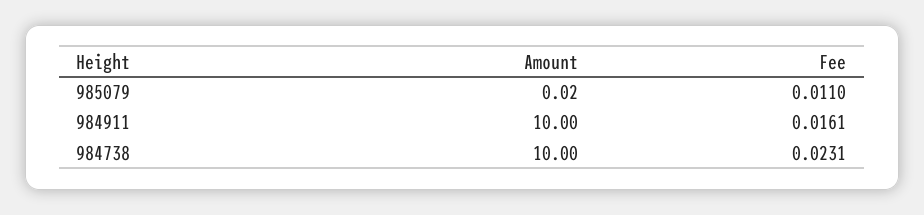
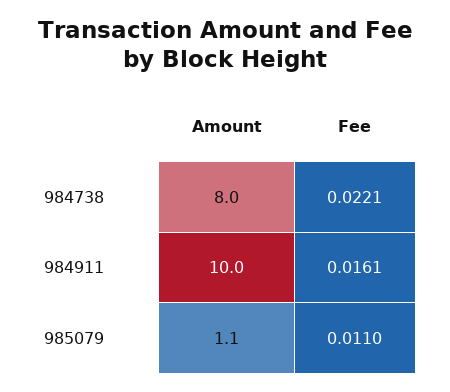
Amount, 985079: 0.02 -> 1.1
Amount, 984738: 10 -> 8
Fee, 984738: 0.0231 -> 0.0221

